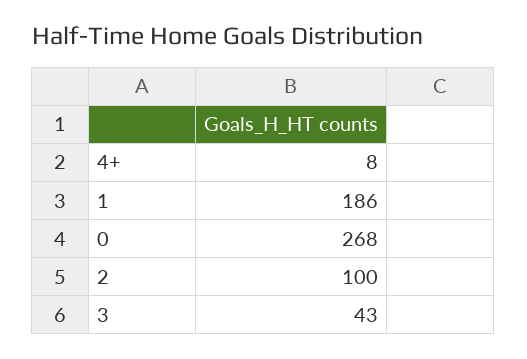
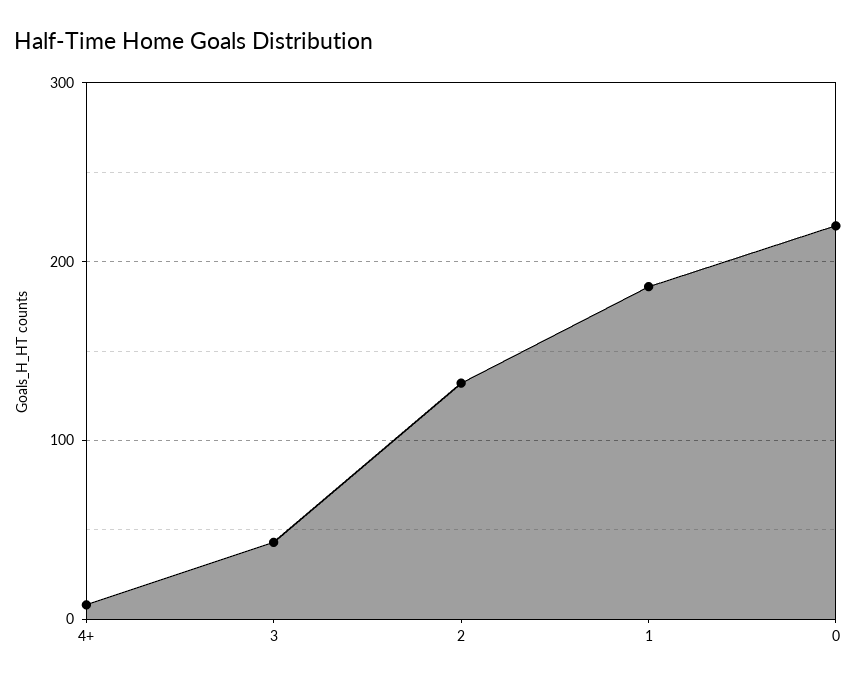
0: 268 -> 220
2: 100 -> 130

